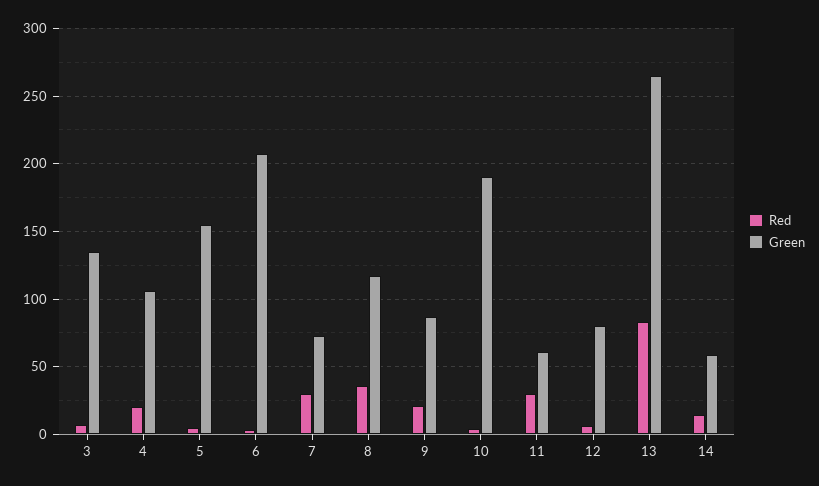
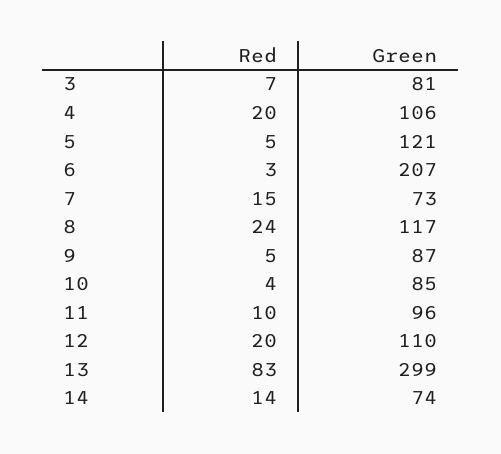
Green, 3: 135 -> 81
Green, 5: 155 -> 121
Red, 7: 30 -> 15
Red, 8: 35 -> 24
Red, 9: 20 -> 5
Green, 10: 190 -> 85
Red, 11: 30 -> 10
Green, 11: 60 -> 96
Red, 12: 5 -> 20
Green, 12: 80 -> 110
Green, 13: 265 -> 299
Green, 14: 60 -> 74

